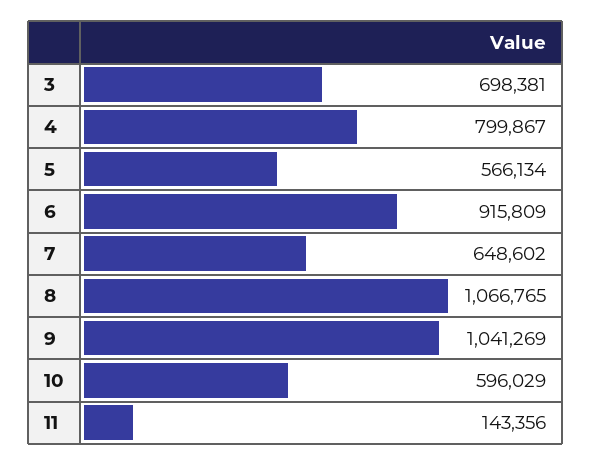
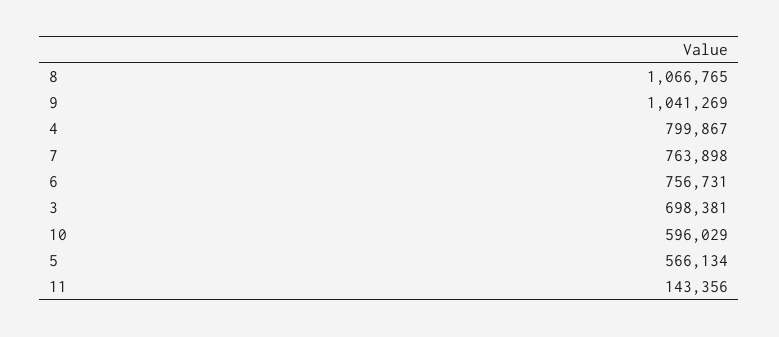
6: 915809 -> 756731
7: 648602 -> 763898

